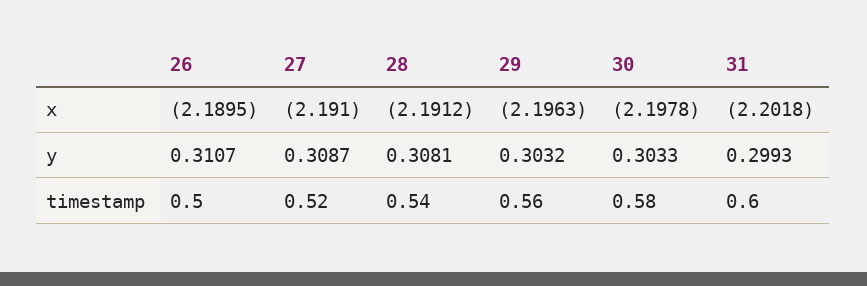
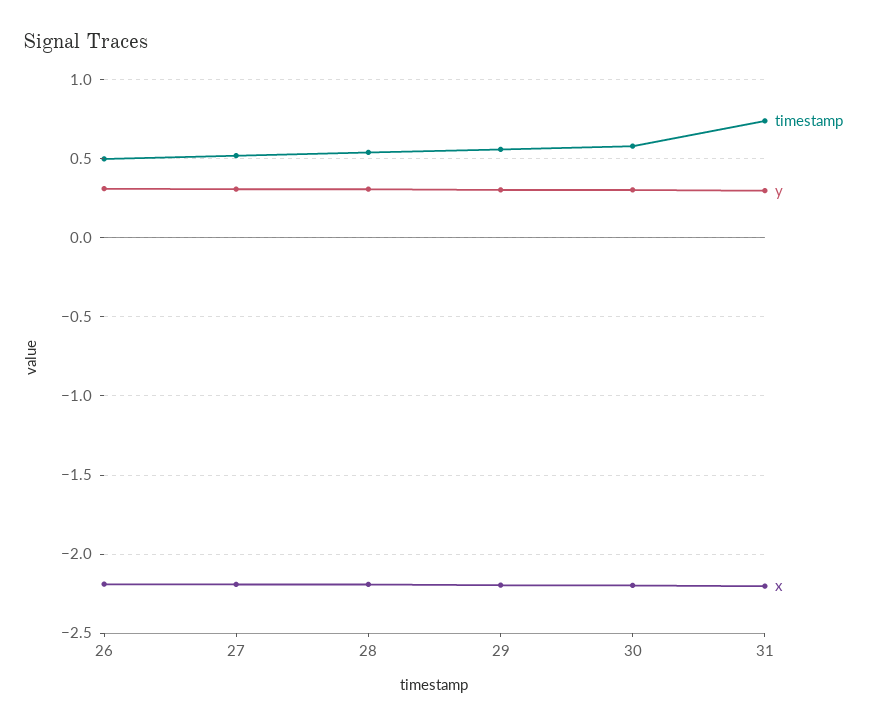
timestamp, 31: 0.6 -> 0.75

